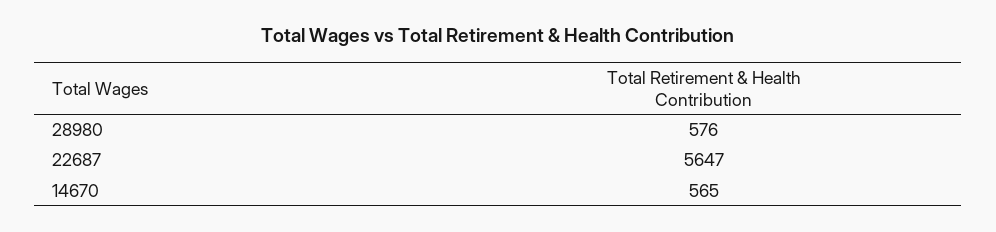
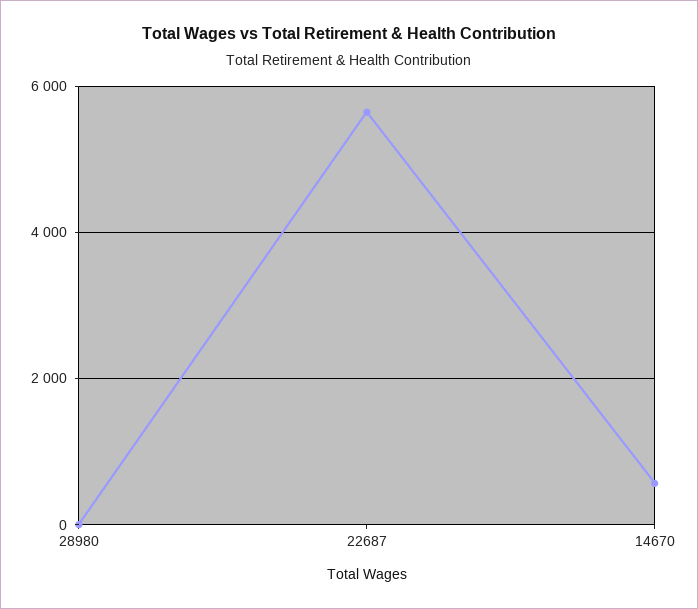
28980: 576 -> 0

